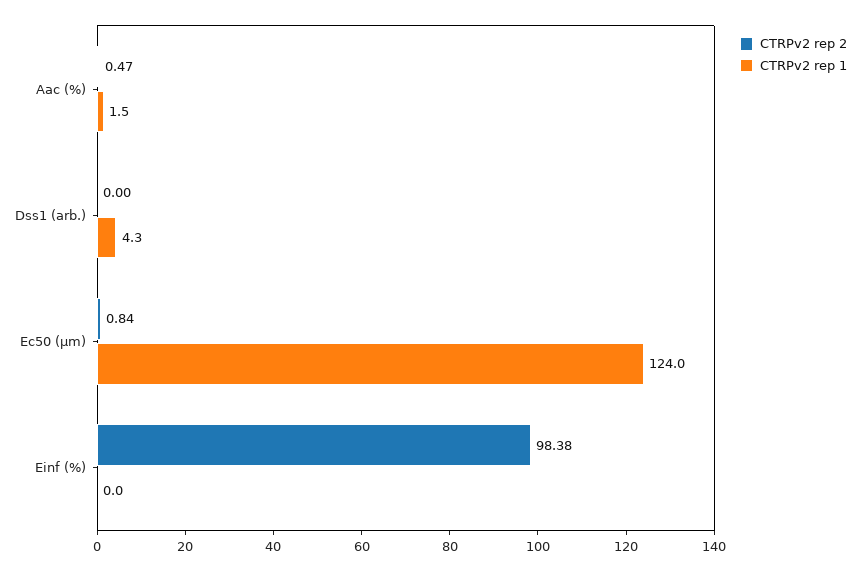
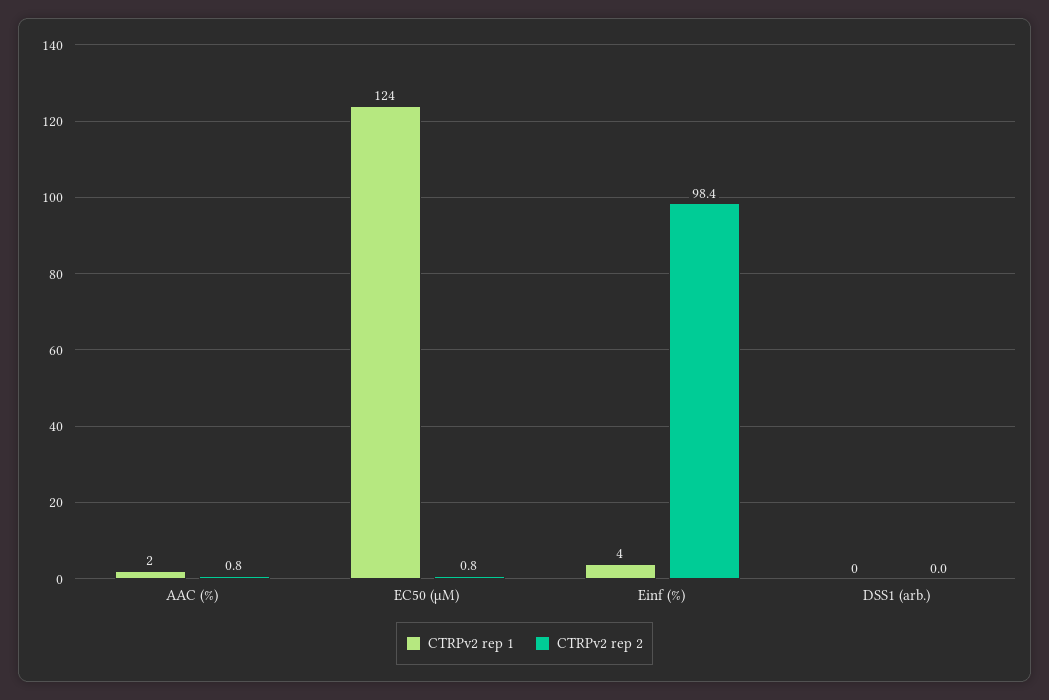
CTRPv2 rep 2, Aac (%): 0.47 -> 0.8
CTRPv2 rep 1, Dss1 (arb.): 4.3 -> 0
CTRPv2 rep 1, Einf (%): 0 -> 4

